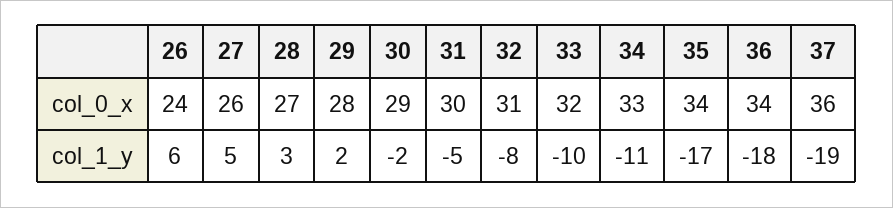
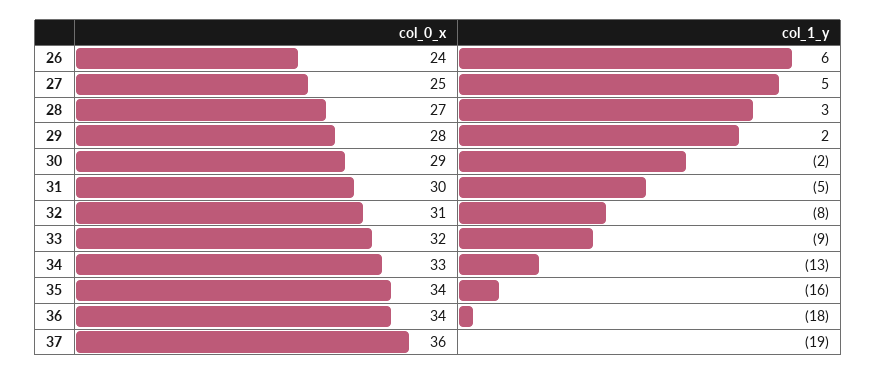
27, col_0_x: 26 -> 25
33, col_1_y: -10 -> -9
34, col_1_y: -11 -> -13
35, col_1_y: -17 -> -16

